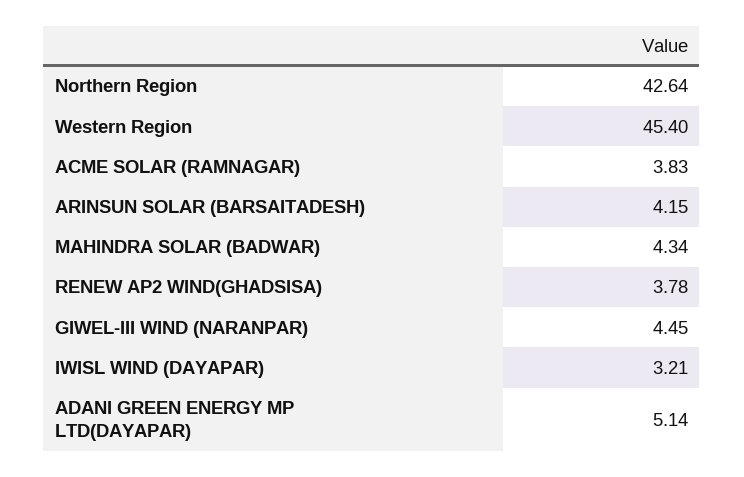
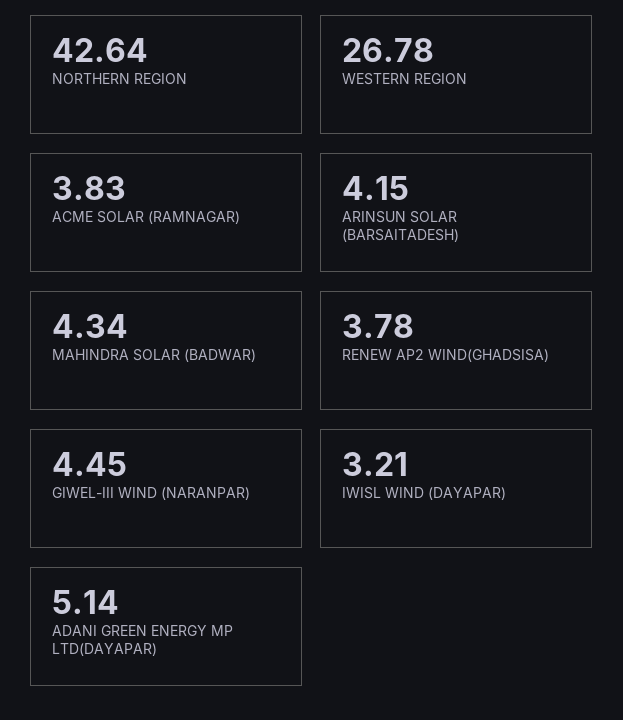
Western Region: 45.4 -> 26.78

